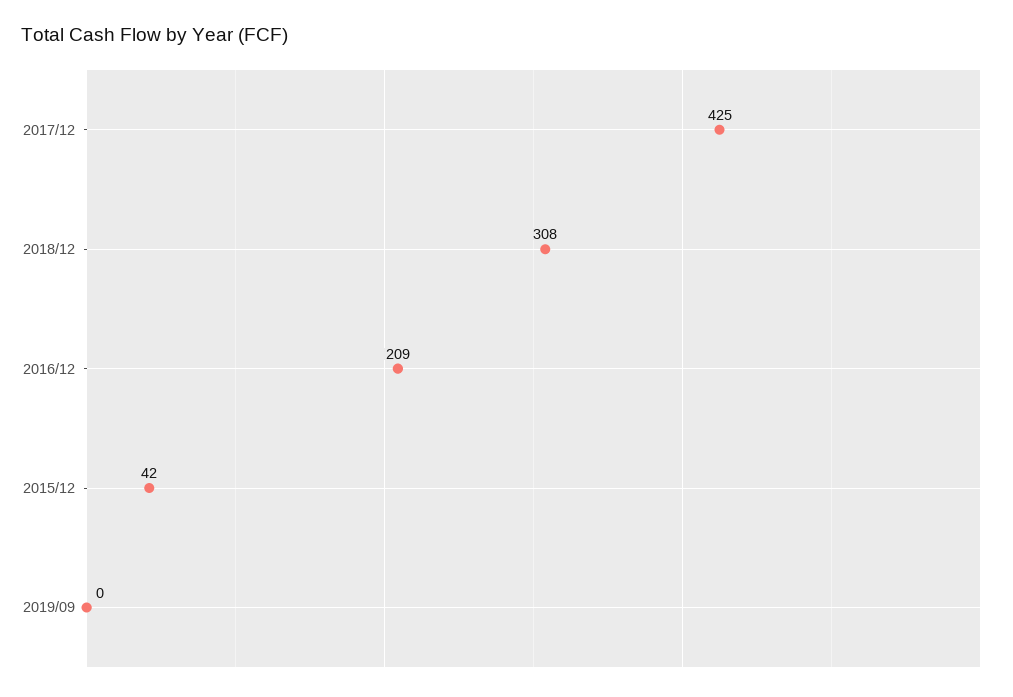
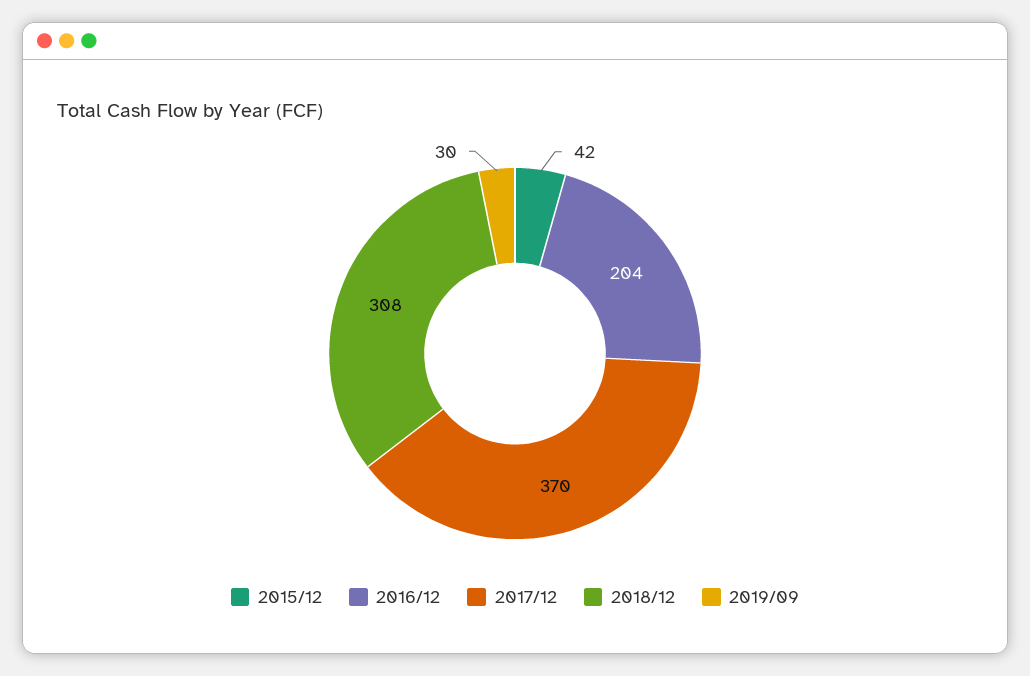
2017/12: 425 -> 370
2016/12: 209 -> 204
2019/09: 0 -> 30

